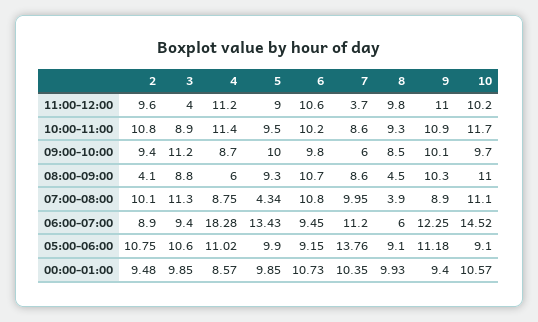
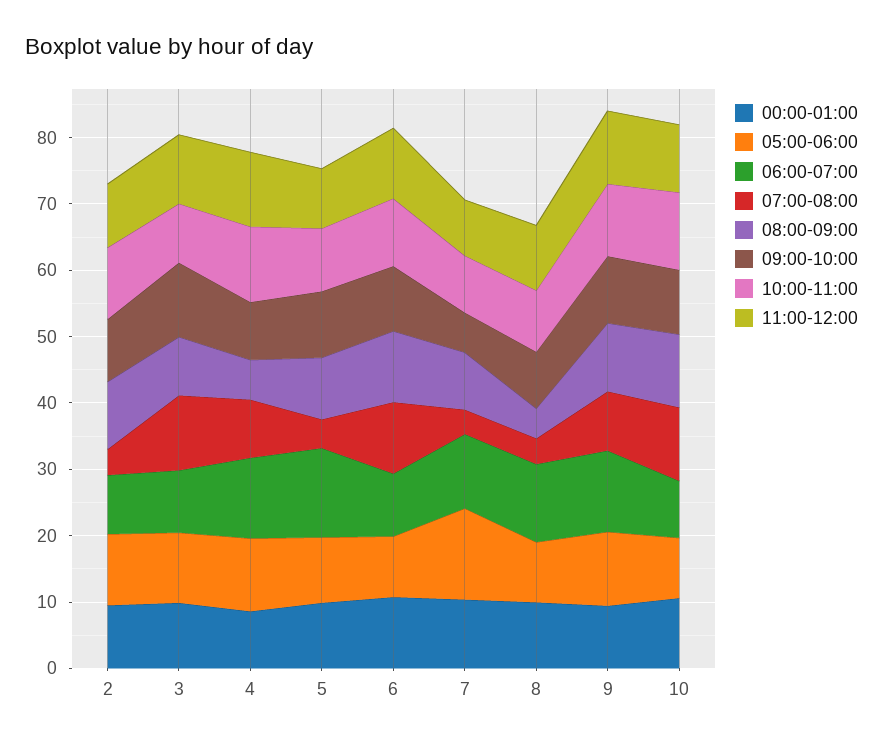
11:00-12:00, 3: 4 -> 10
11:00-12:00, 7: 3.7 -> 8
08:00-09:00, 2: 4.1 -> 10
07:00-08:00, 2: 10.1 -> 4
07:00-08:00, 7: 9.95 -> 4
06:00-07:00, 4: 18.28 -> 12
06:00-07:00, 8: 6 -> 12
06:00-07:00, 10: 14.52 -> 8

